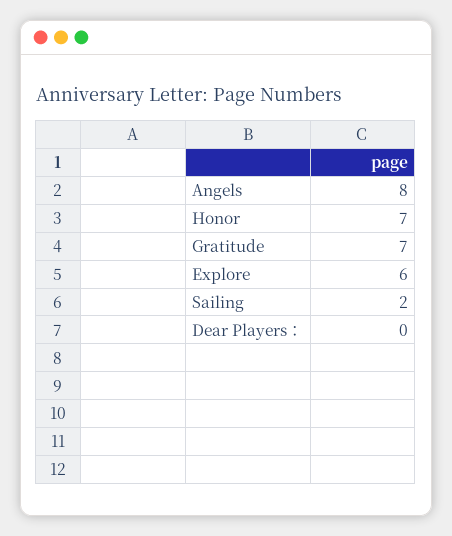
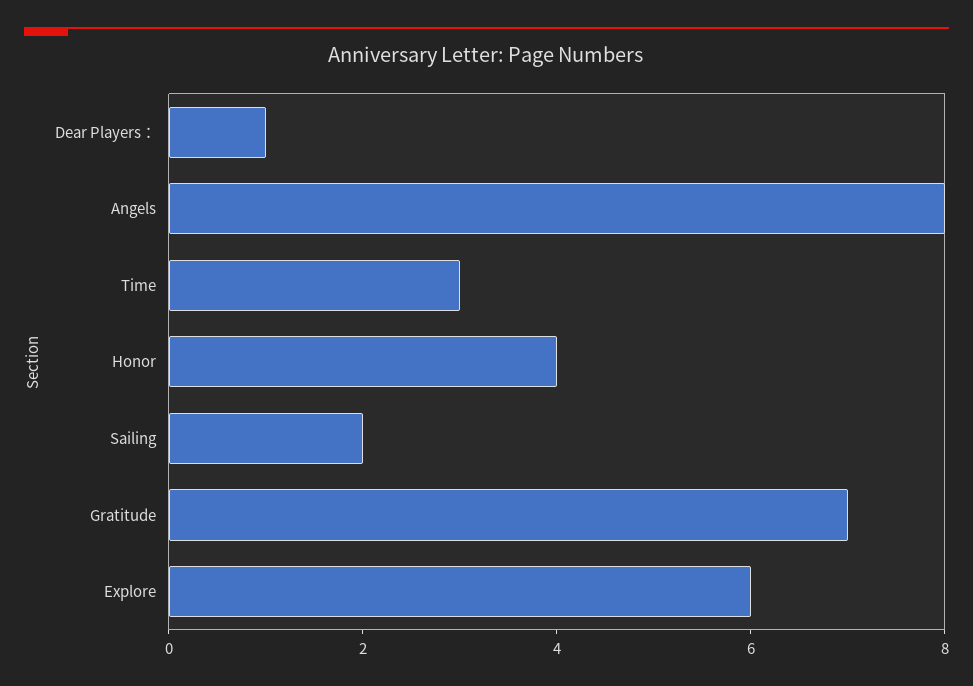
Honor: 7 -> 4
Dear Players：: 0 -> 1
Time: none -> 3

